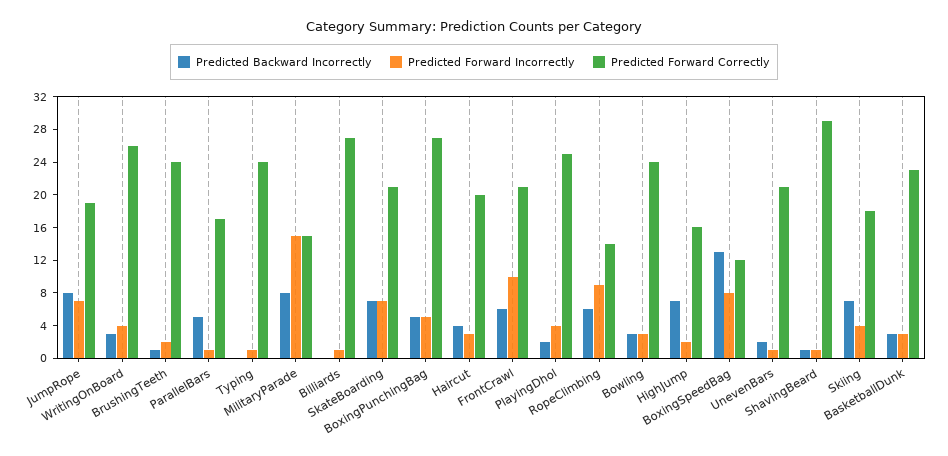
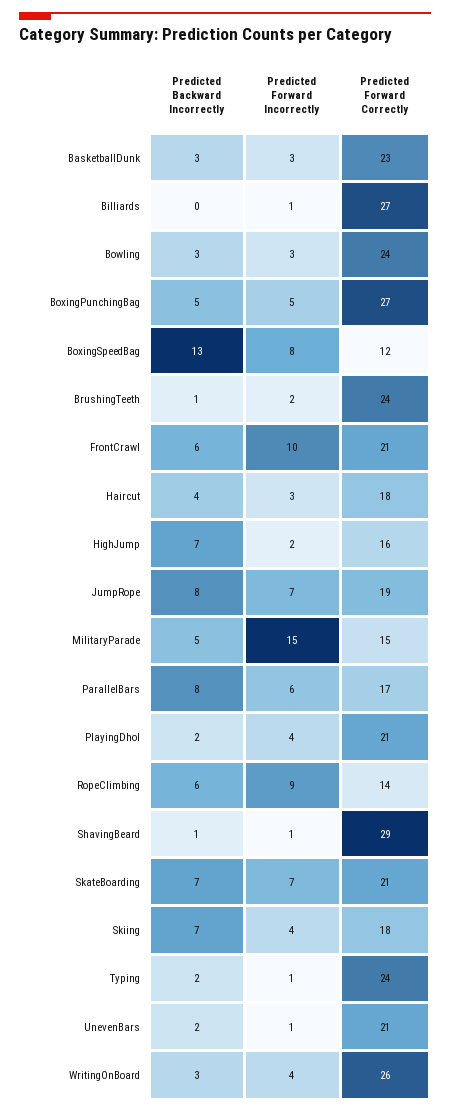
Predicted Backward Incorrectly, ParallelBars: 5 -> 8
Predicted Forward Incorrectly, ParallelBars: 1 -> 6
Predicted Backward Incorrectly, Typing: 0 -> 2
Predicted Backward Incorrectly, MilitaryParade: 8 -> 5
Predicted Forward Correctly, Haircut: 20 -> 18
Predicted Forward Correctly, PlayingDhol: 25 -> 21

